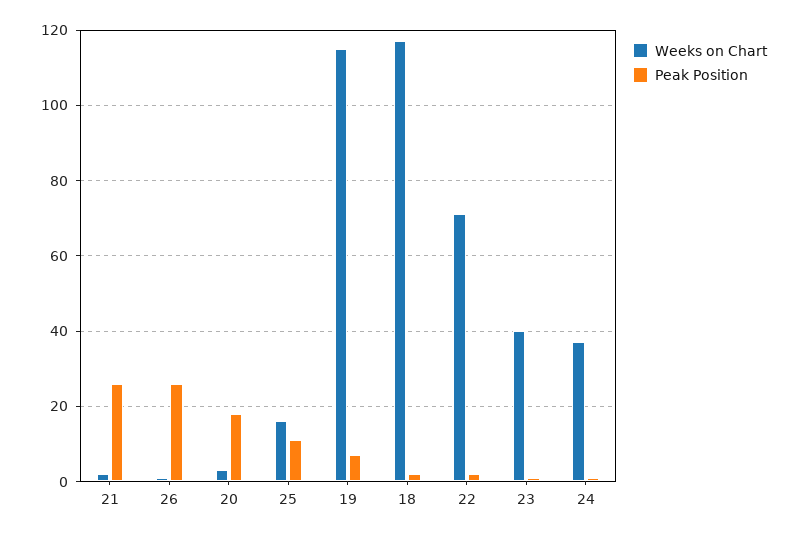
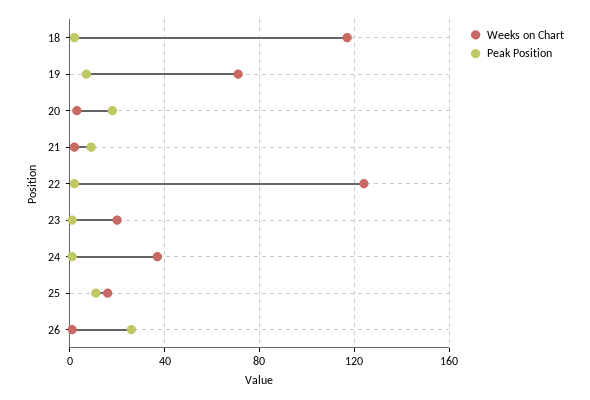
Peak Position, 21: 25 -> 10
Weeks on Chart, 19: 115 -> 70
Weeks on Chart, 22: 70 -> 125
Weeks on Chart, 23: 40 -> 20

